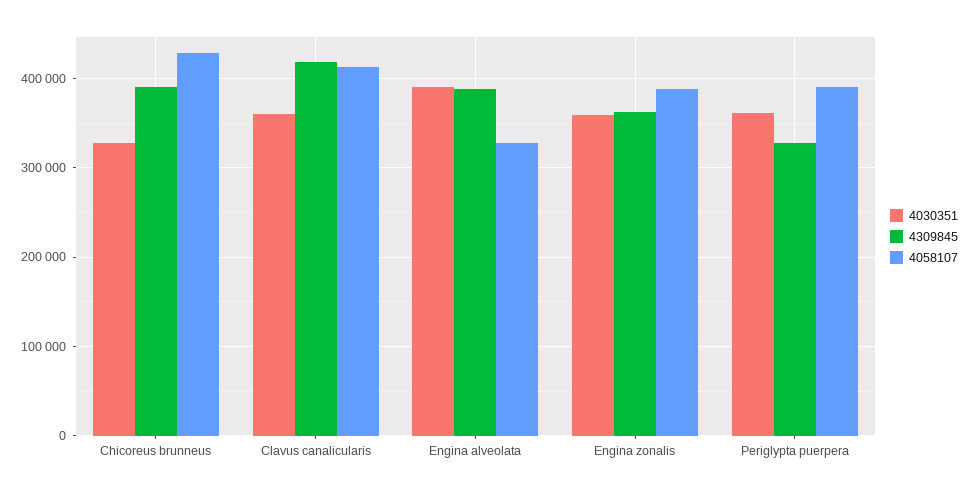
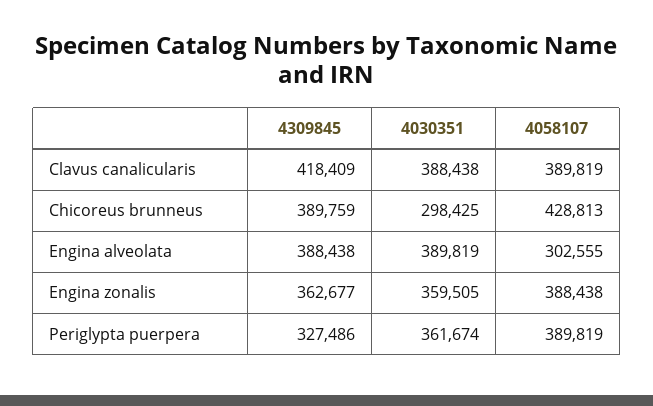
4030351, Chicoreus brunneus: 330000 -> 298425
4030351, Clavus canalicularis: 360000 -> 388438
4058107, Clavus canalicularis: 410000 -> 389819
4058107, Engina alveolata: 330000 -> 302555

